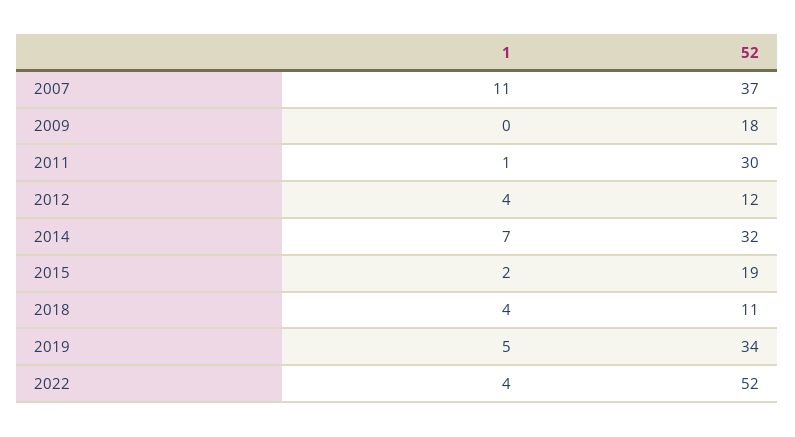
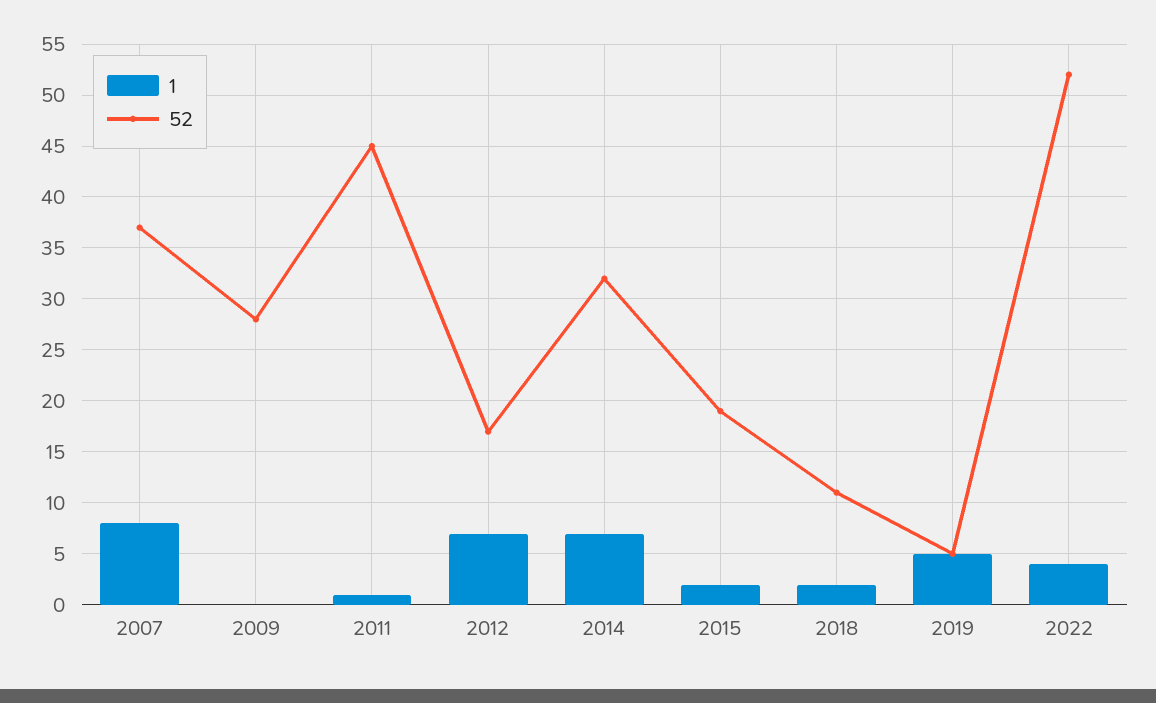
1, 2007: 11 -> 8
52, 2009: 18 -> 28
52, 2011: 30 -> 45
1, 2012: 4 -> 7
52, 2012: 12 -> 17
1, 2018: 4 -> 2
52, 2019: 34 -> 5

